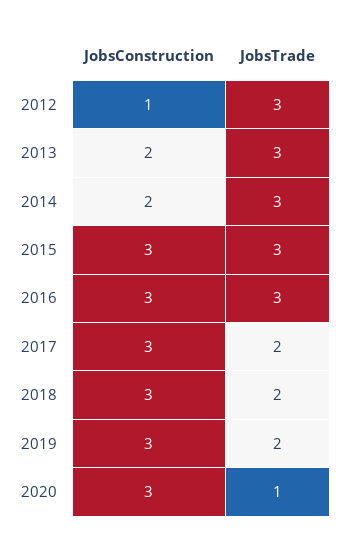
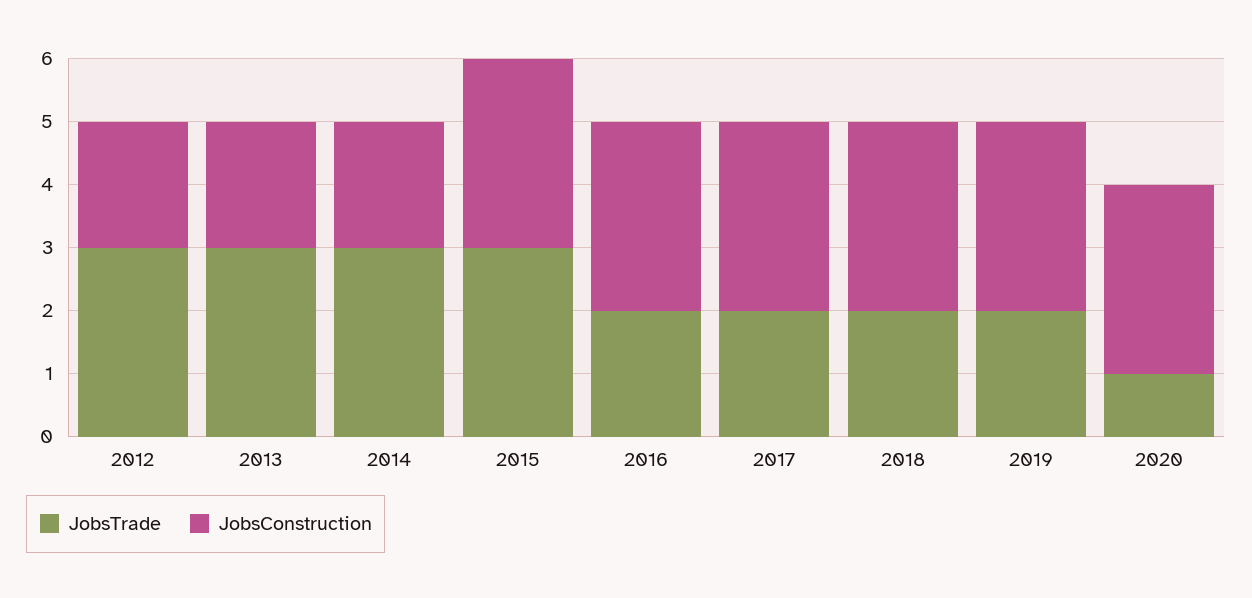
JobsConstruction, 2012: 1 -> 2
JobsTrade, 2016: 3 -> 2

